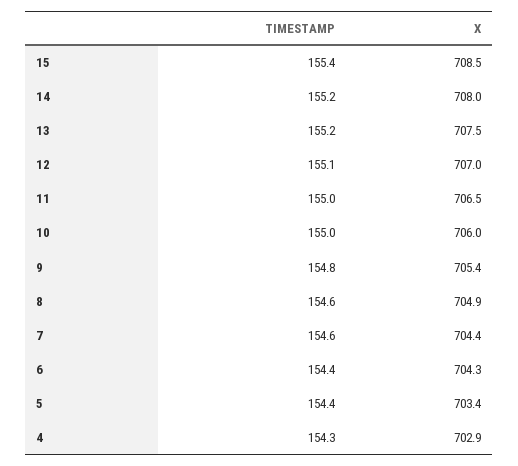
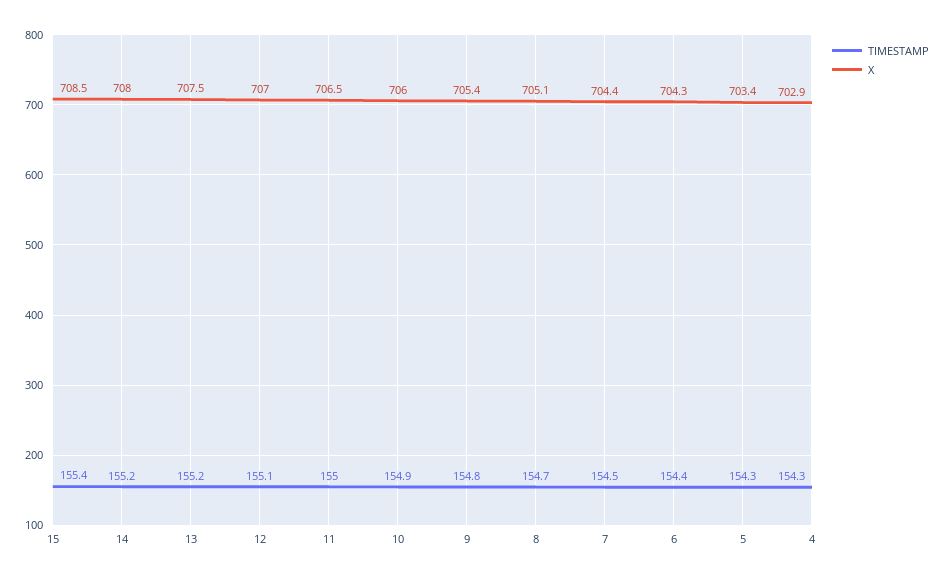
TIMESTAMP, 10: 155 -> 154.9
TIMESTAMP, 8: 154.6 -> 154.7
X, 8: 704.9 -> 705.1
TIMESTAMP, 7: 154.6 -> 154.5
TIMESTAMP, 5: 154.4 -> 154.3

